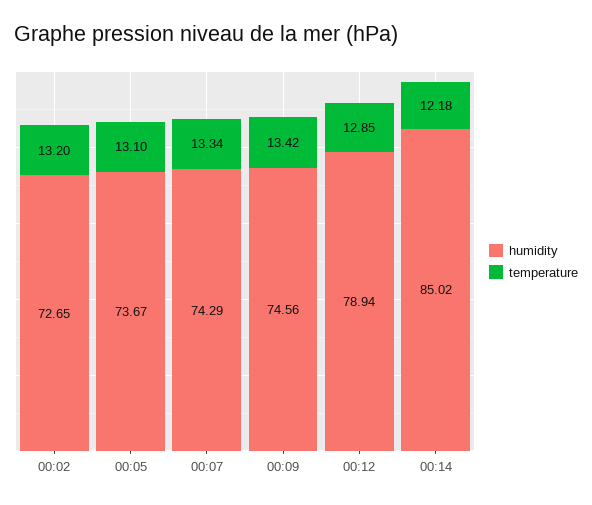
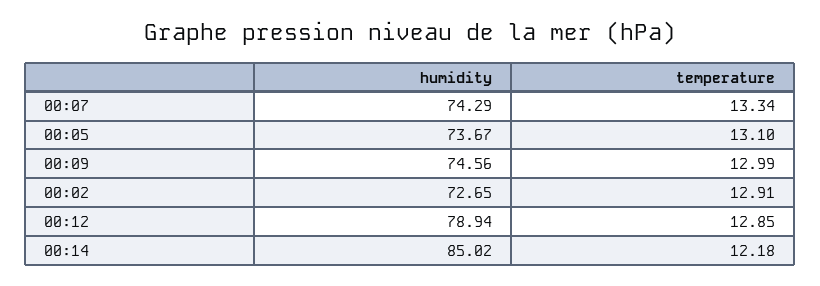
temperature, 00:02: 13.2 -> 12.91
temperature, 00:09: 13.42 -> 12.99

